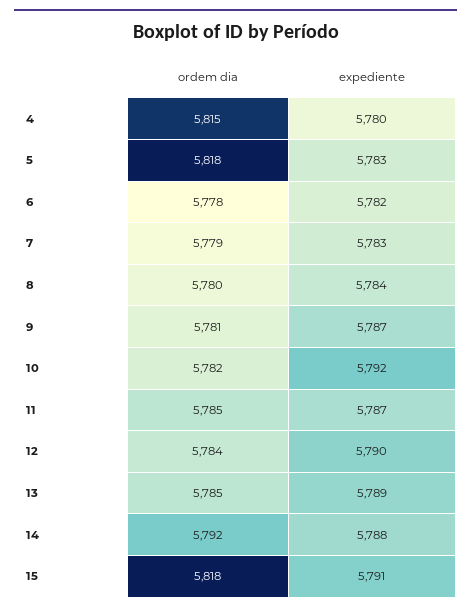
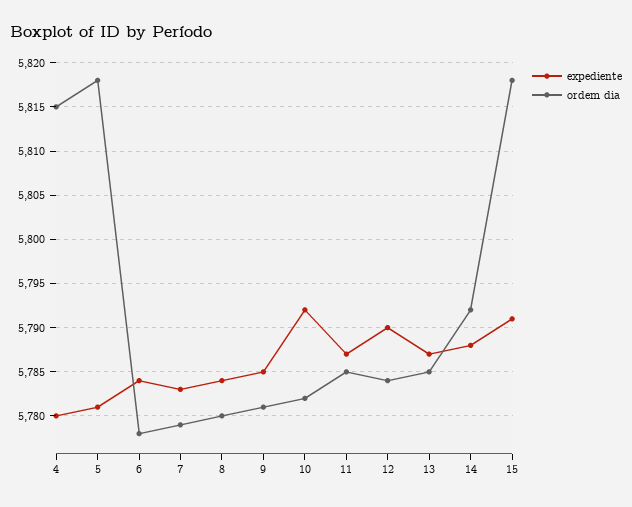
expediente, 5: 5783 -> 5781
expediente, 6: 5782 -> 5784
expediente, 9: 5787 -> 5785
expediente, 13: 5789 -> 5787

